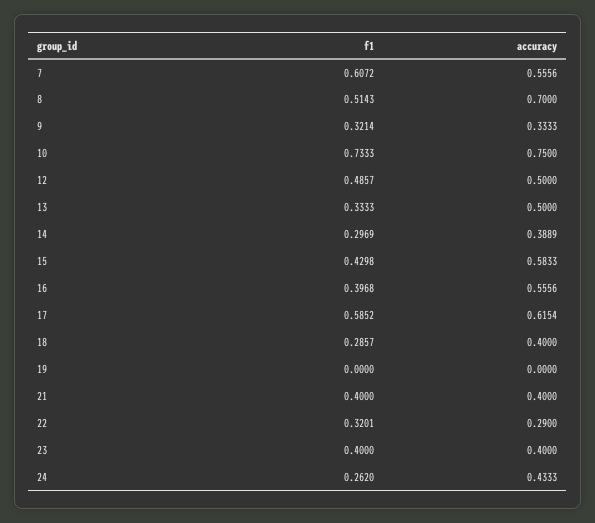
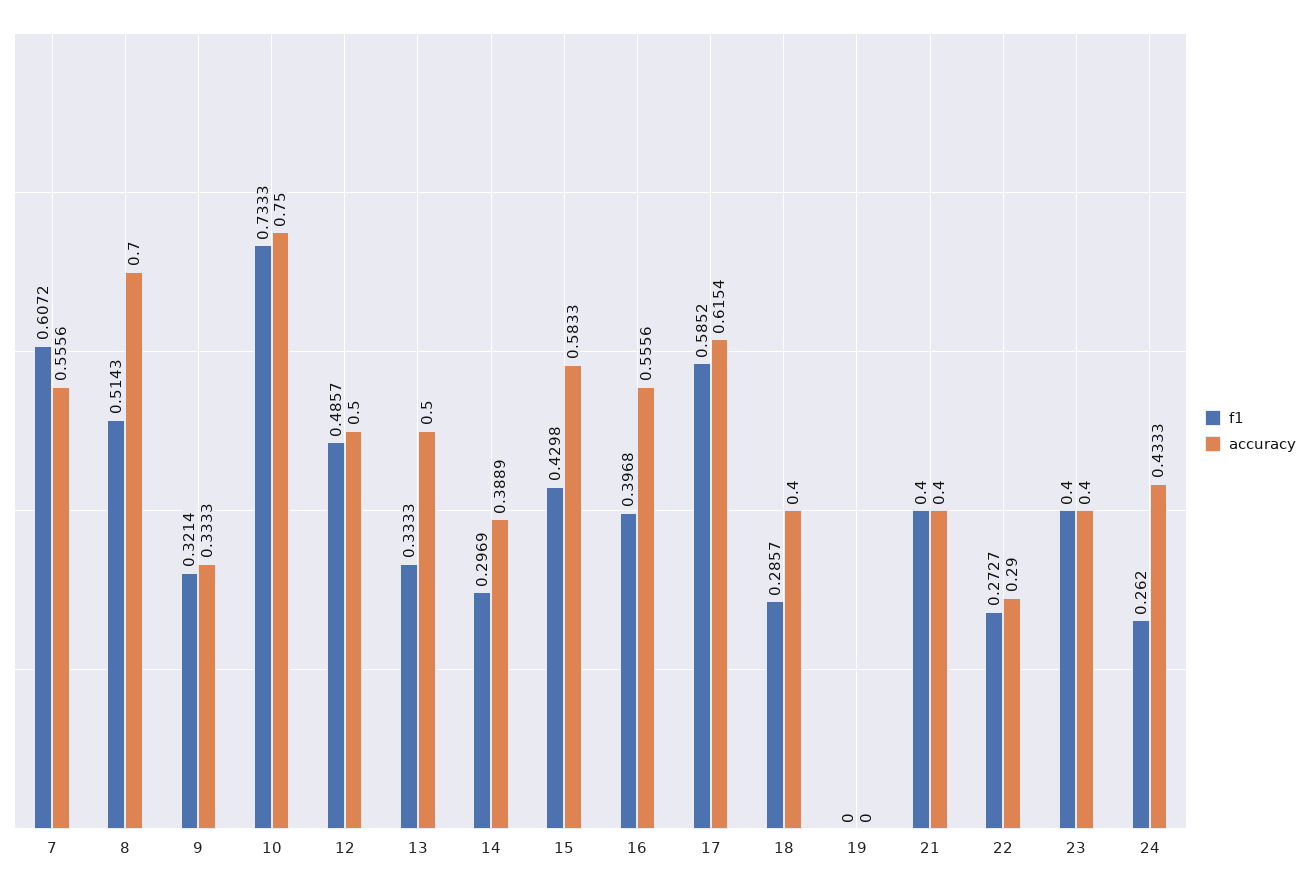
f1, 22: 0.3201 -> 0.2727

